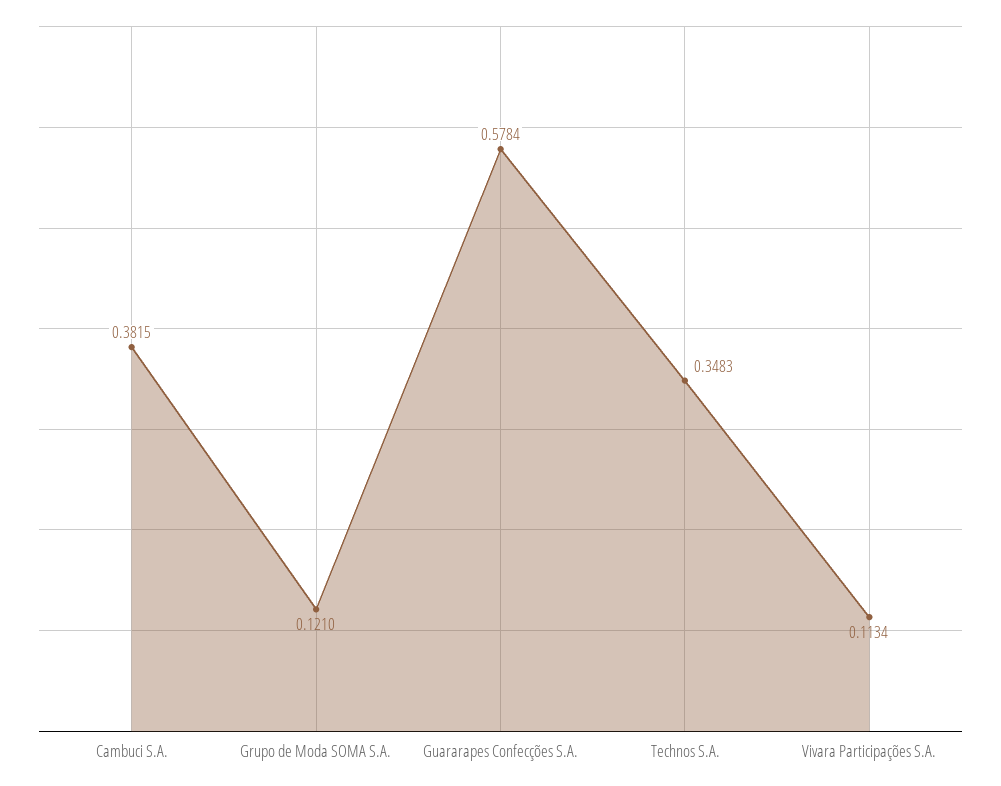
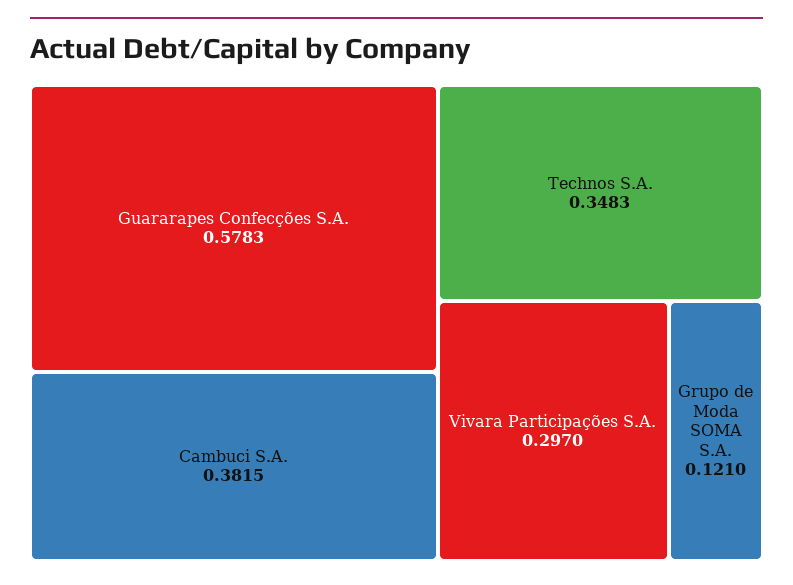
Guararapes Confecções S.A.: 0.5784 -> 0.5783
Vivara Participações S.A.: 0.1134 -> 0.297

